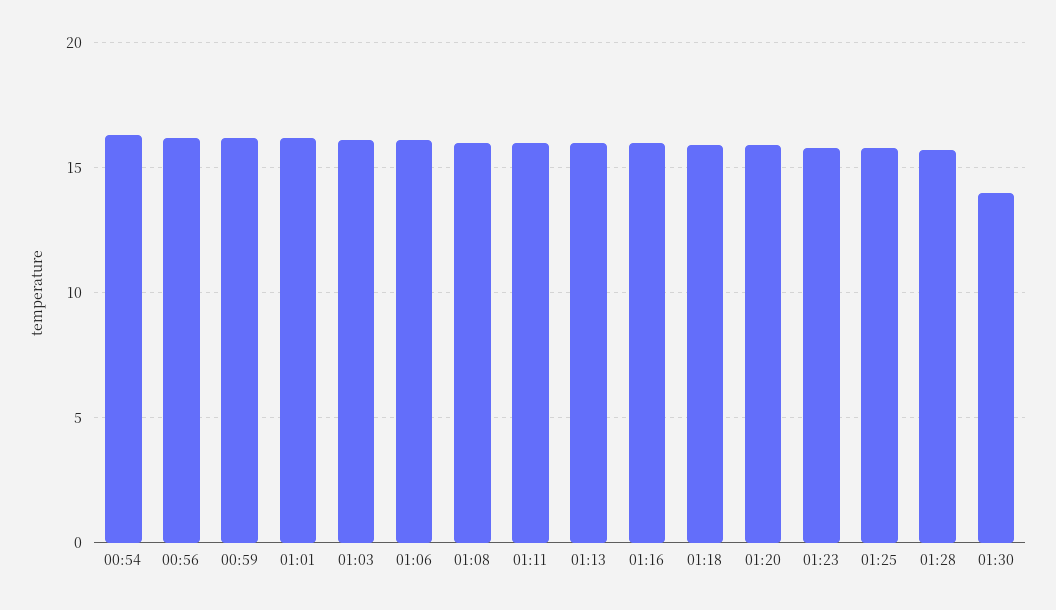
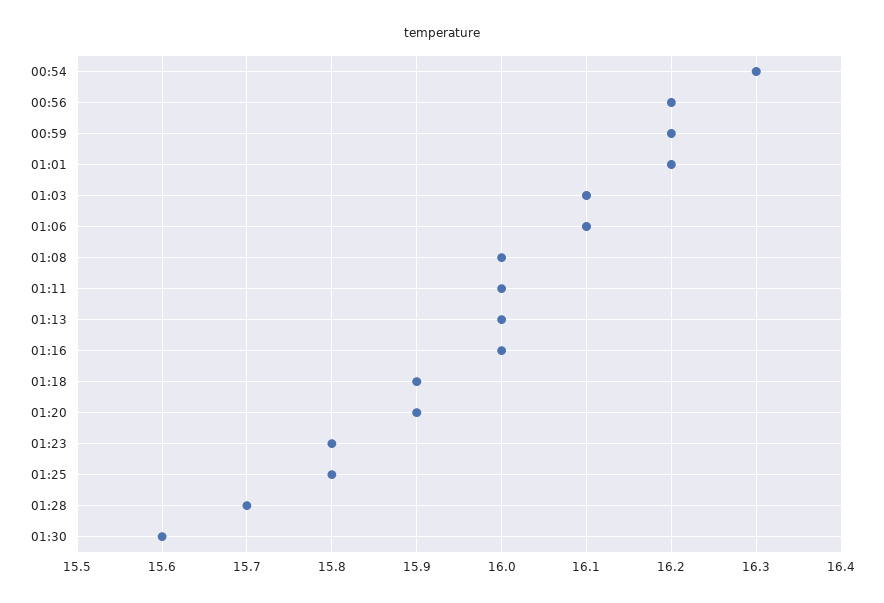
01:30: 14 -> 15.6

